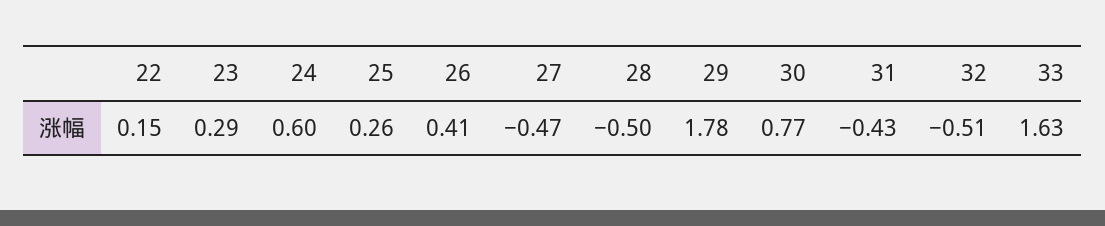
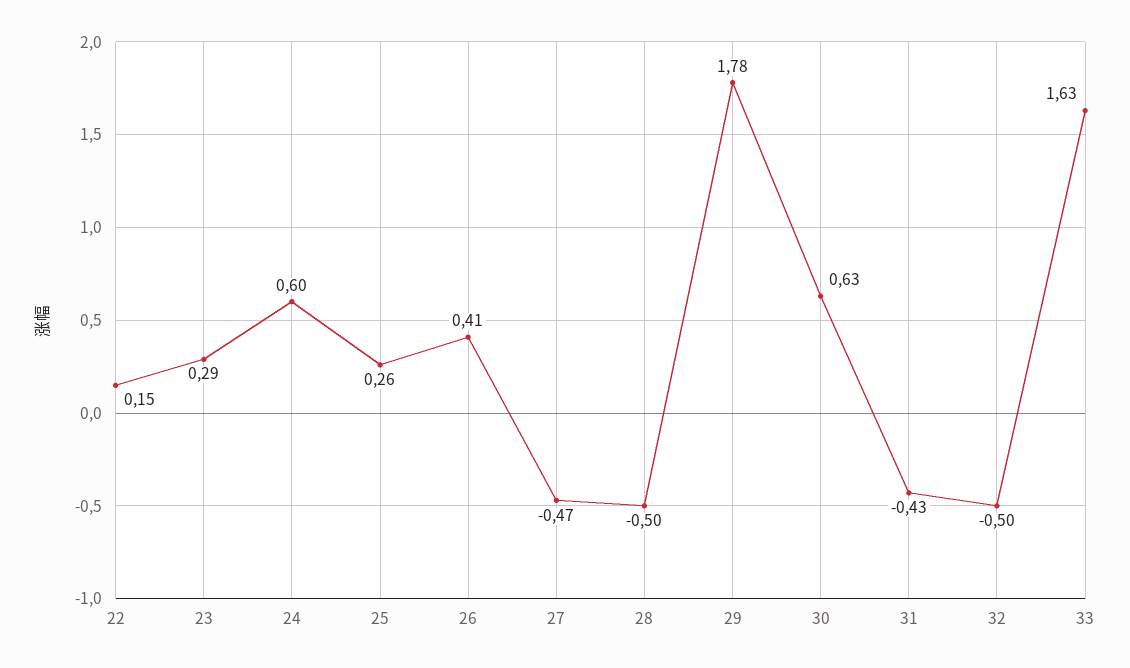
30: 0.77 -> 0.63
32: -0.51 -> -0.5

